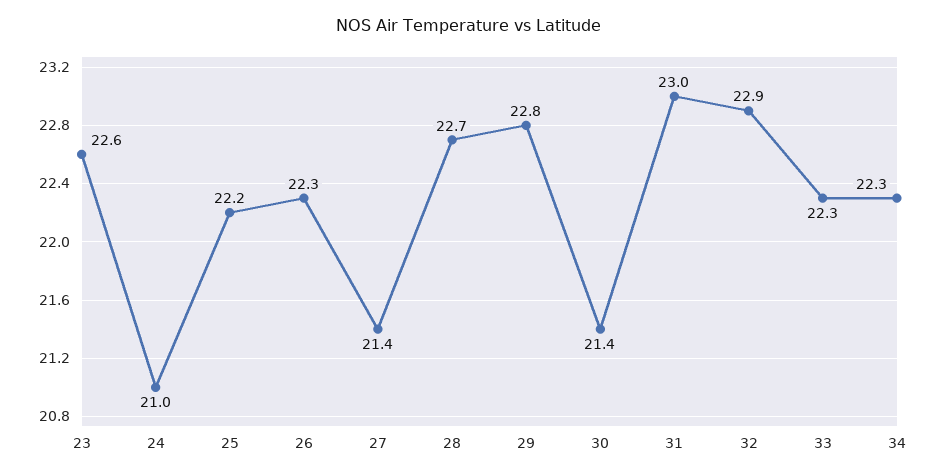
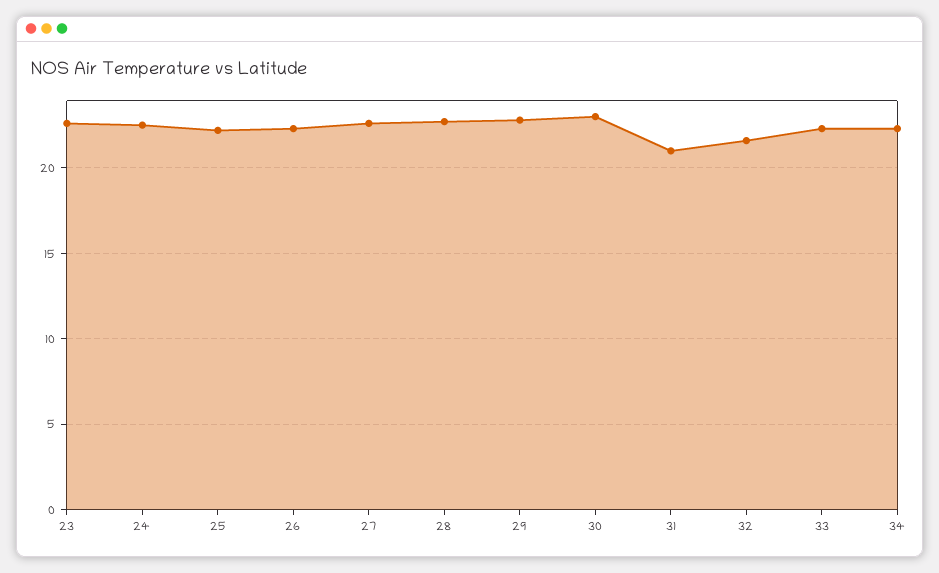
24: 21 -> 22.5
27: 21.4 -> 22.5
30: 21.4 -> 23
31: 23 -> 21
32: 22.9 -> 21.5

